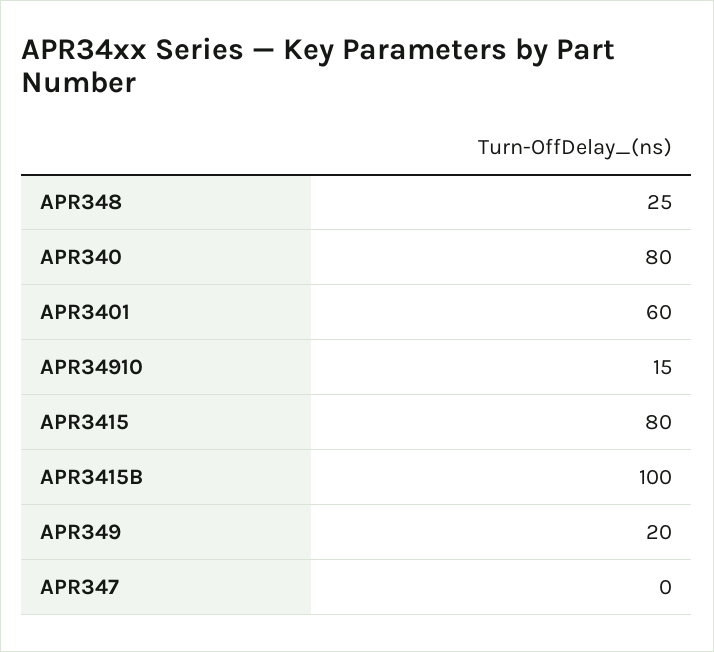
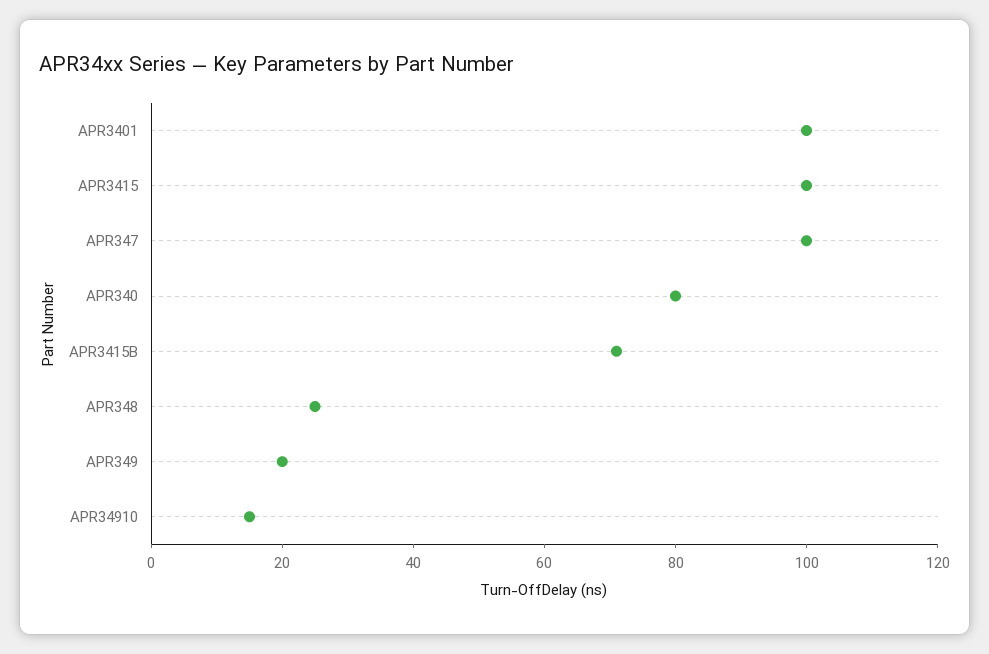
APR3401: 60 -> 100
APR3415: 80 -> 100
APR3415B: 100 -> 70
APR347: 0 -> 100

